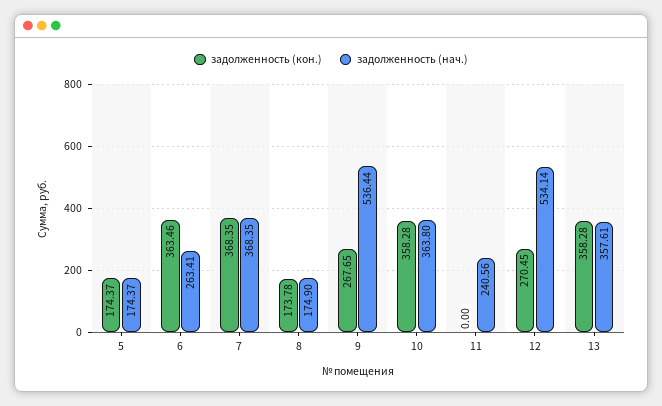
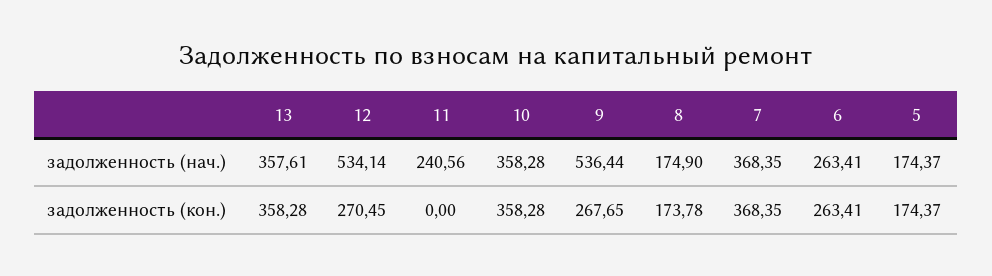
задолженность (кон.), 6: 363.46 -> 263.41
задолженность (нач.), 10: 363.8 -> 358.28

